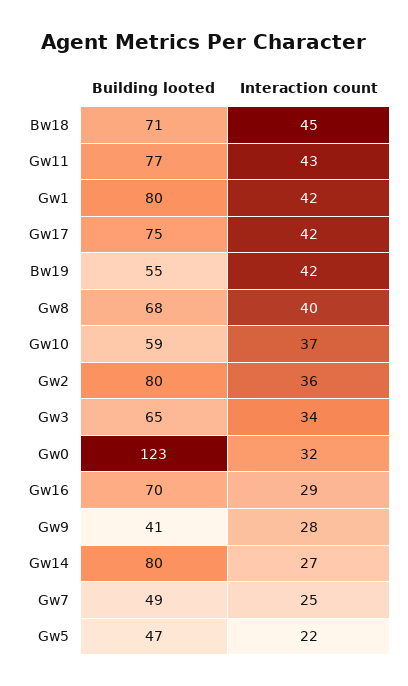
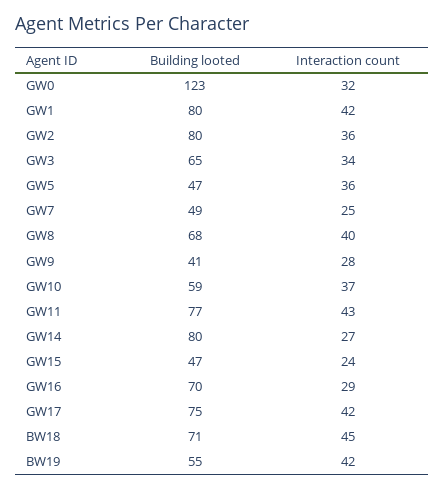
Interaction count, Gw5: 22 -> 36
Building looted, GW15: none -> 47
Interaction count, GW15: none -> 24

